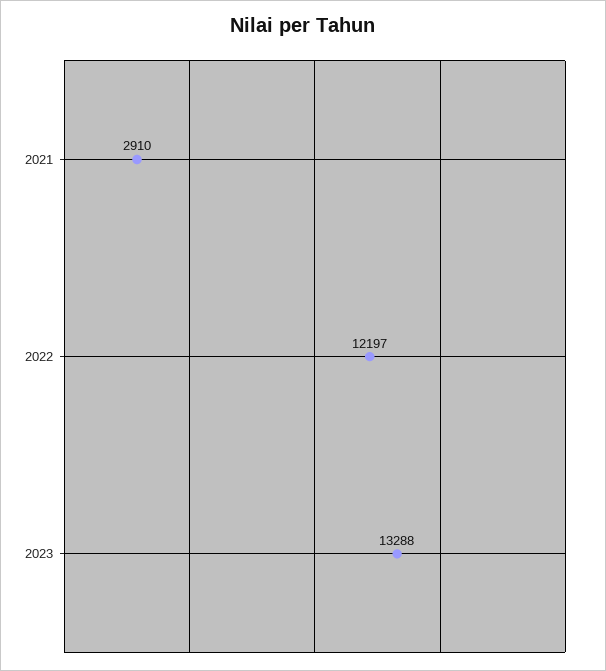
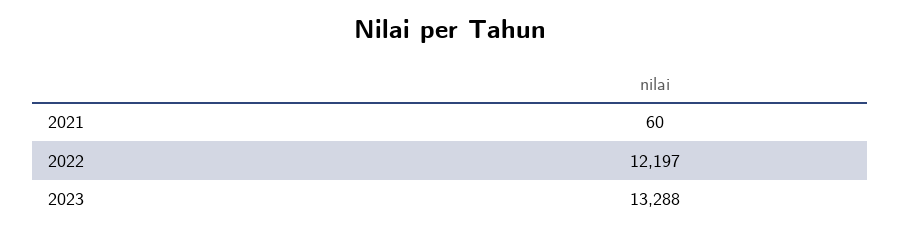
2021: 2910 -> 60

